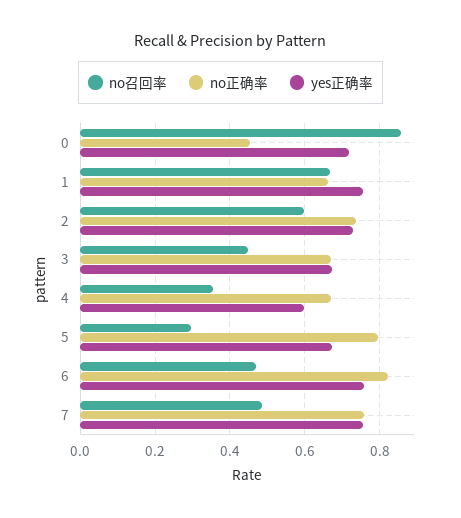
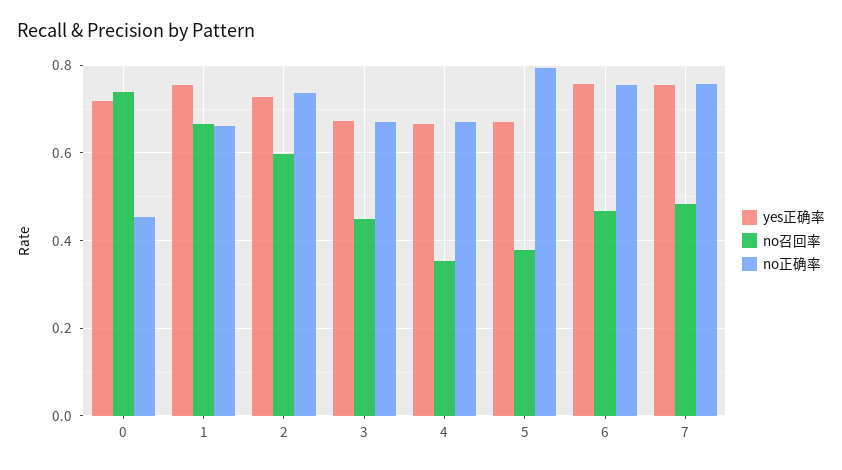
no召回率, 0: 0.86 -> 0.74
yes正确率, 4: 0.6 -> 0.66
no召回率, 5: 0.3 -> 0.38
no正确率, 6: 0.82 -> 0.76

